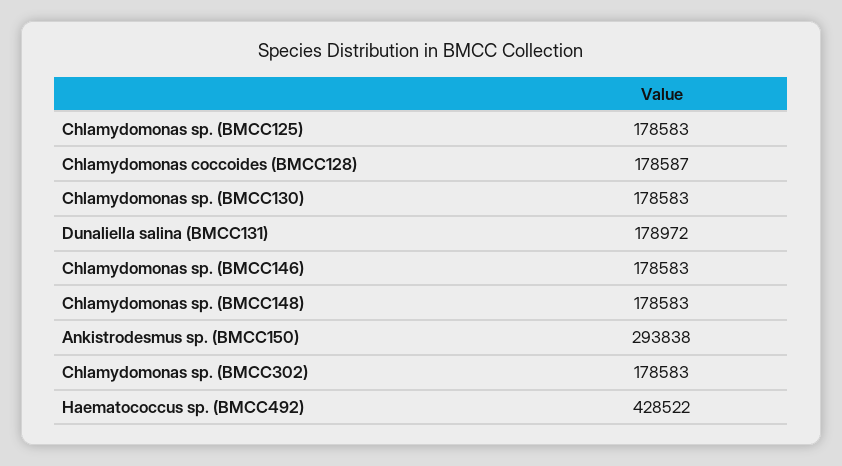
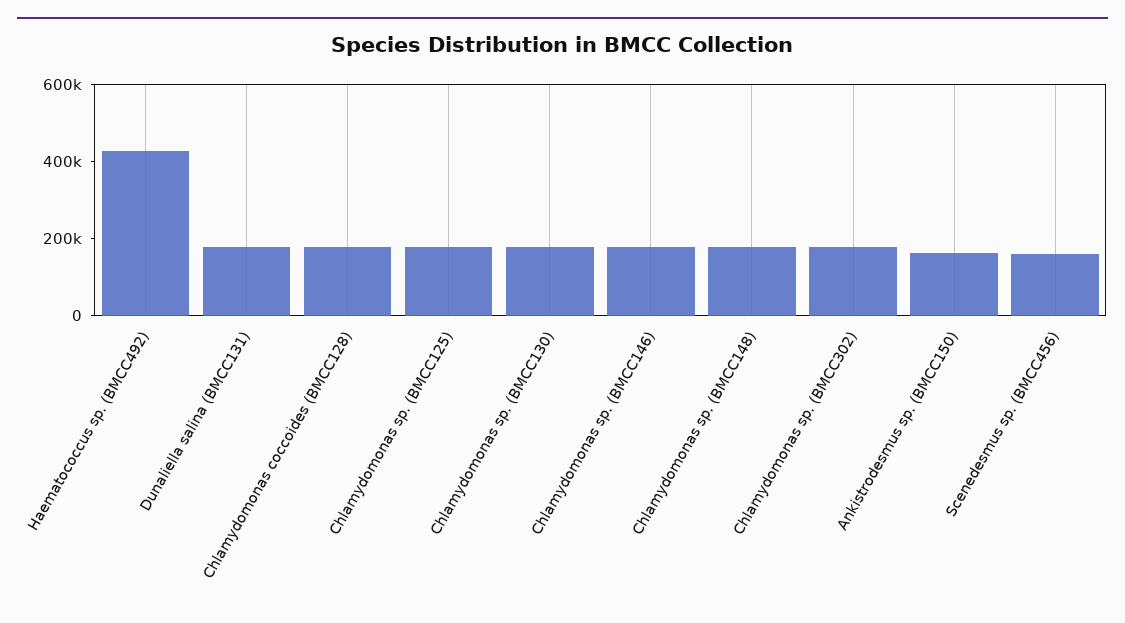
Ankistrodesmus sp. (BMCC150): 293838 -> 150000
Scenedesmus sp. (BMCC456): none -> 150000

